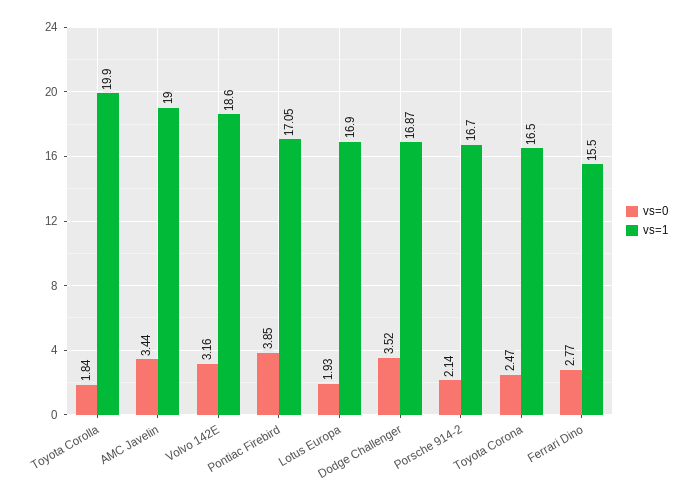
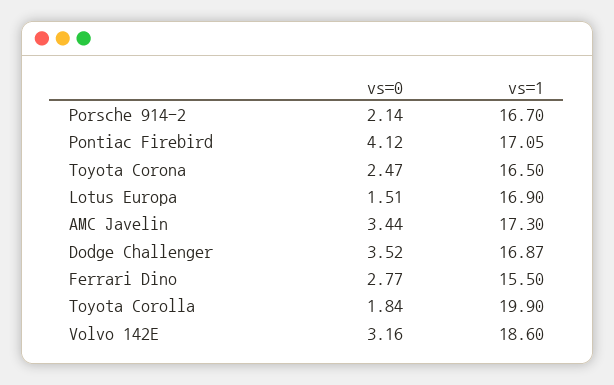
vs=1, AMC Javelin: 19 -> 17.3
vs=0, Pontiac Firebird: 3.85 -> 4.12
vs=0, Lotus Europa: 1.93 -> 1.51

